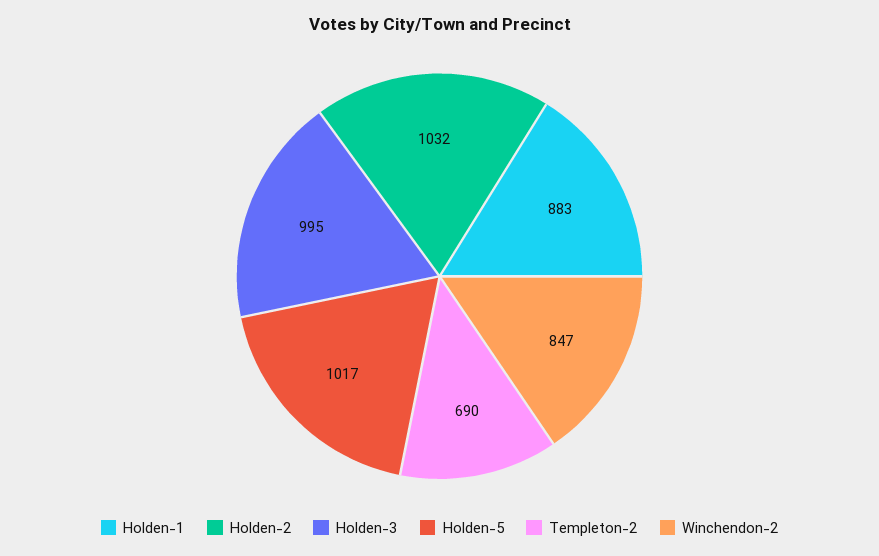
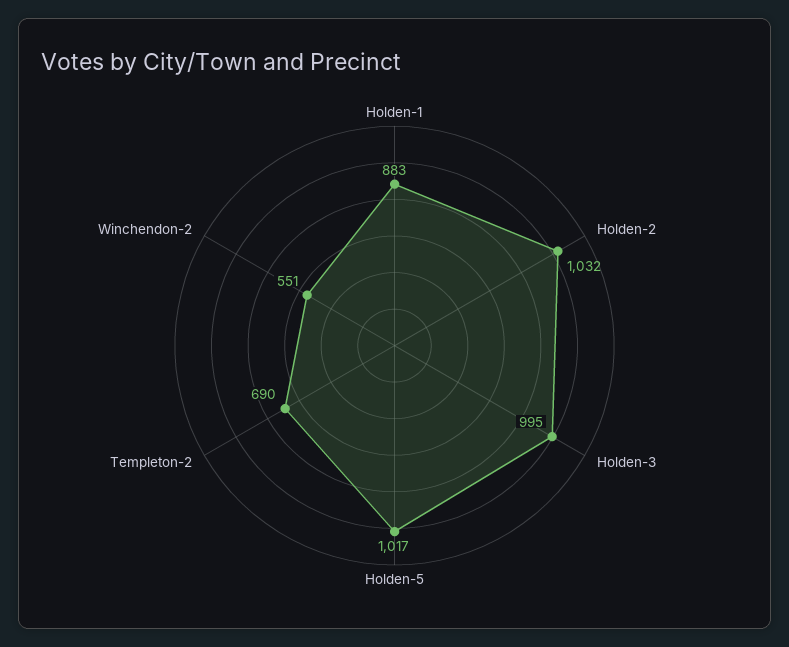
Winchendon-2: 847 -> 551

